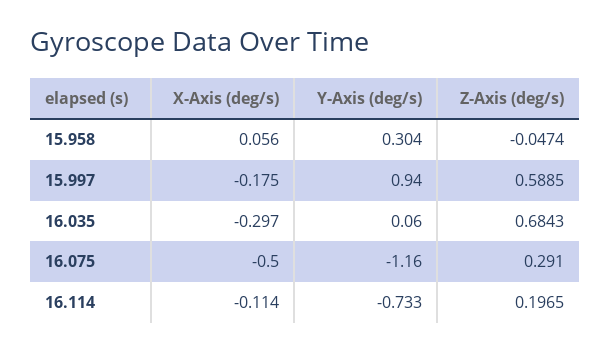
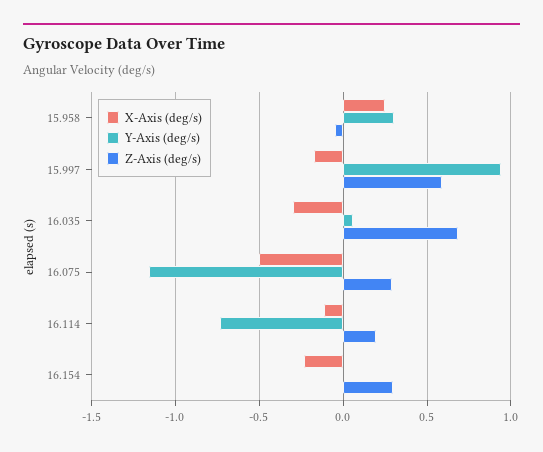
X-Axis (deg/s), 15.958: 0.056 -> 0.25
X-Axis (deg/s), 16.154: none -> -0.25
Y-Axis (deg/s), 16.154: none -> 0
Z-Axis (deg/s), 16.154: none -> 0.3

